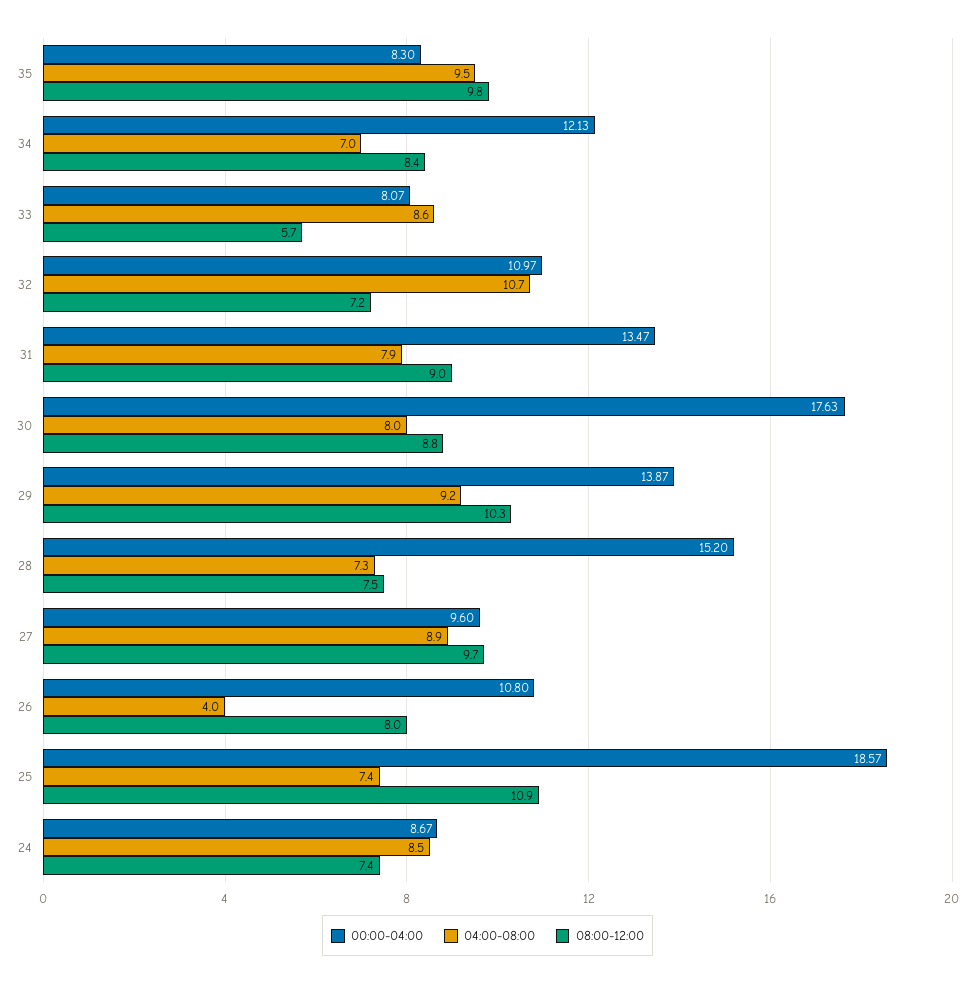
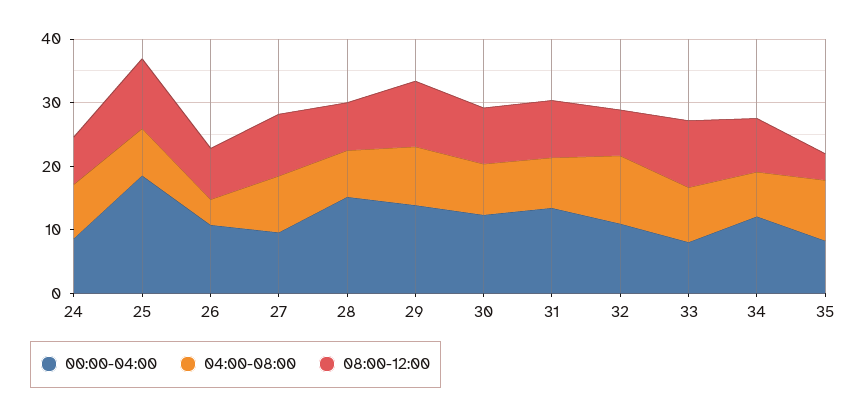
08:00-12:00, 35: 9.8 -> 4
08:00-12:00, 33: 5.7 -> 10
00:00-04:00, 30: 17.63 -> 12

